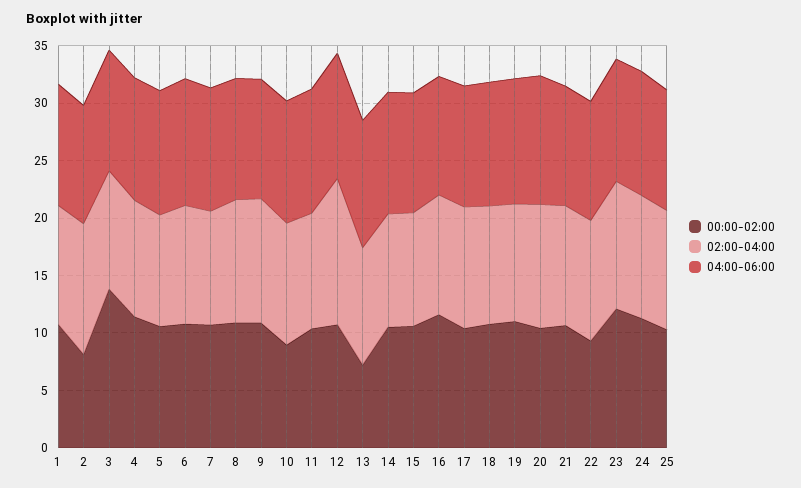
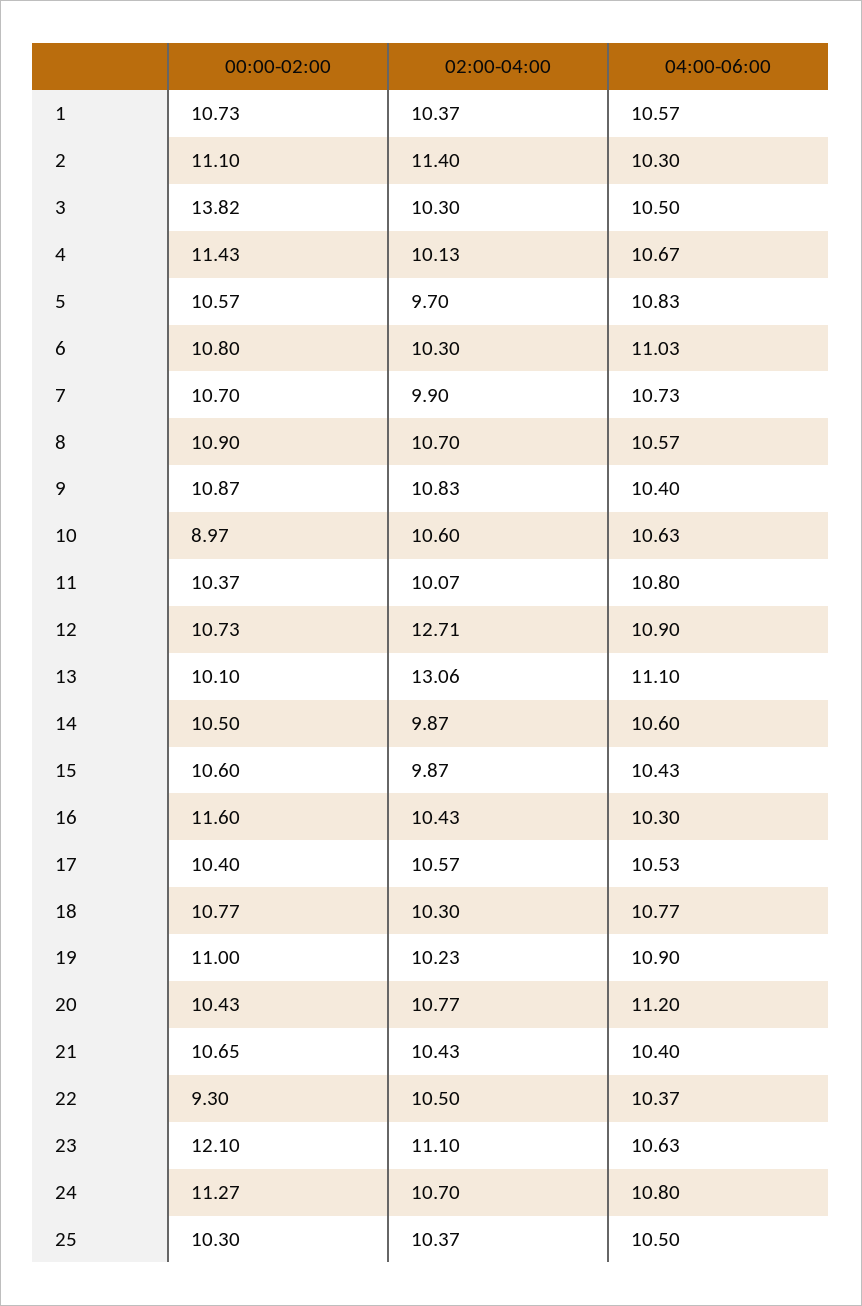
00:00-02:00, 2: 8 -> 11.1
00:00-02:00, 13: 7 -> 10.1
02:00-04:00, 13: 10 -> 13.06

